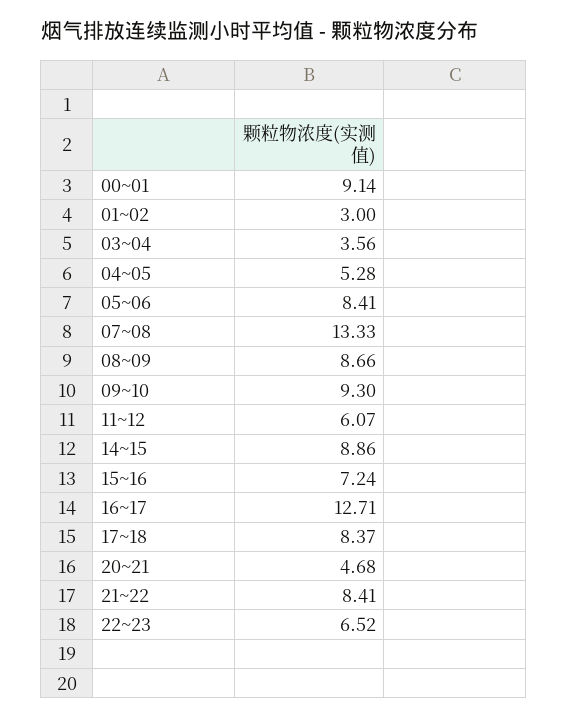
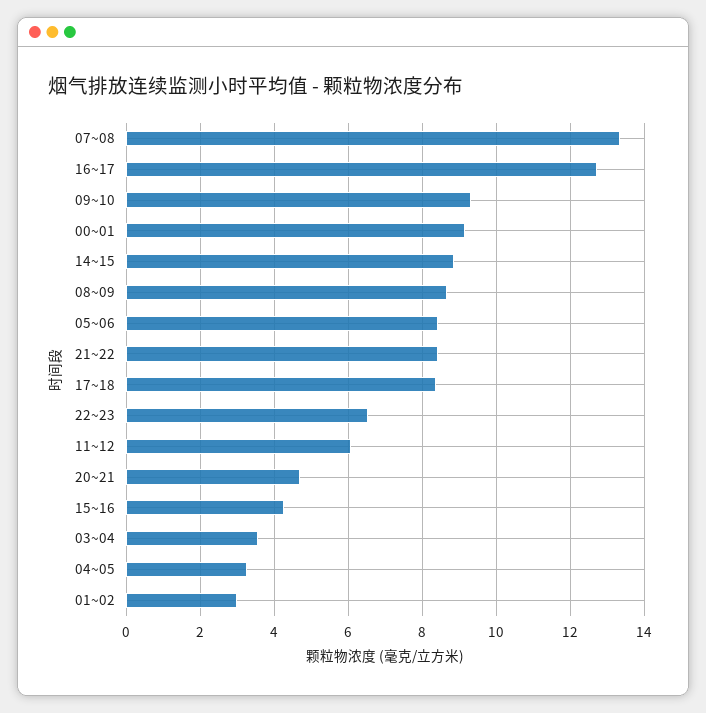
04~05: 5.28 -> 3.2
15~16: 7.24 -> 4.2

